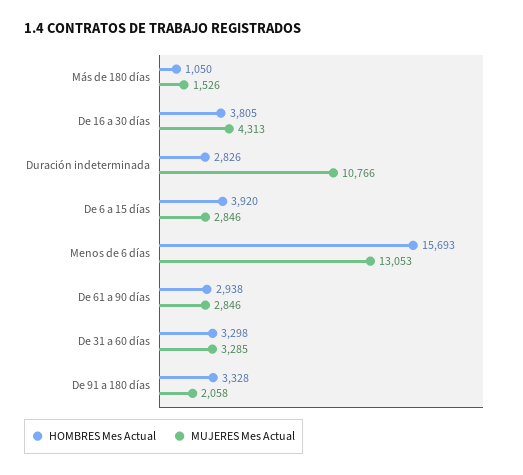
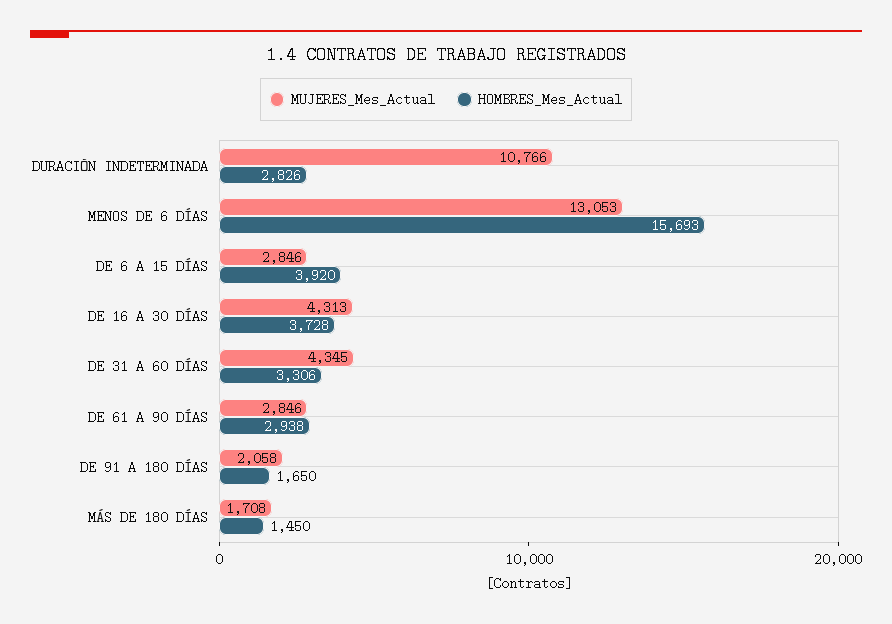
HOMBRES Mes Actual, Más de 180 días: 1050 -> 1450
MUJERES Mes Actual, Más de 180 días: 1526 -> 1708
HOMBRES Mes Actual, De 16 a 30 días: 3805 -> 3728
HOMBRES Mes Actual, De 31 a 60 días: 3298 -> 3306
MUJERES Mes Actual, De 31 a 60 días: 3285 -> 4345
HOMBRES Mes Actual, De 91 a 180 días: 3328 -> 1650

